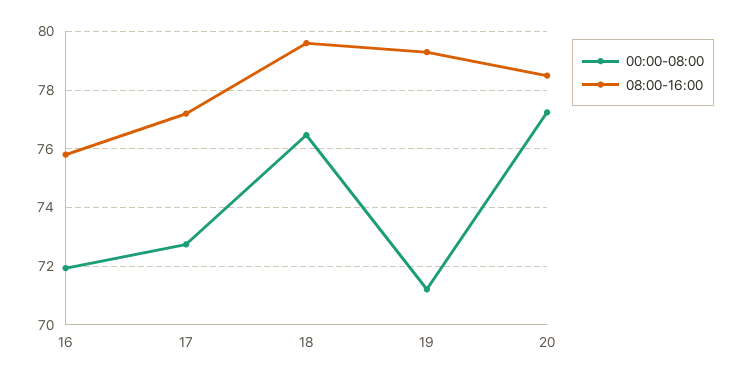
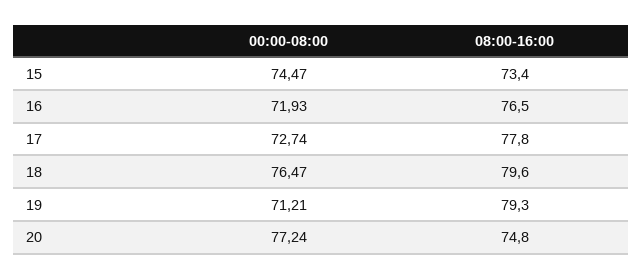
08:00-16:00, 16: 75.75 -> 76.5
08:00-16:00, 17: 77.25 -> 77.8
08:00-16:00, 20: 78.5 -> 74.8
00:00-08:00, 15: none -> 74.47
08:00-16:00, 15: none -> 73.4

